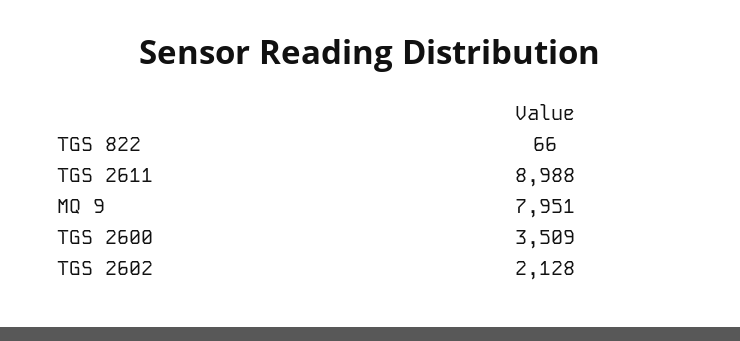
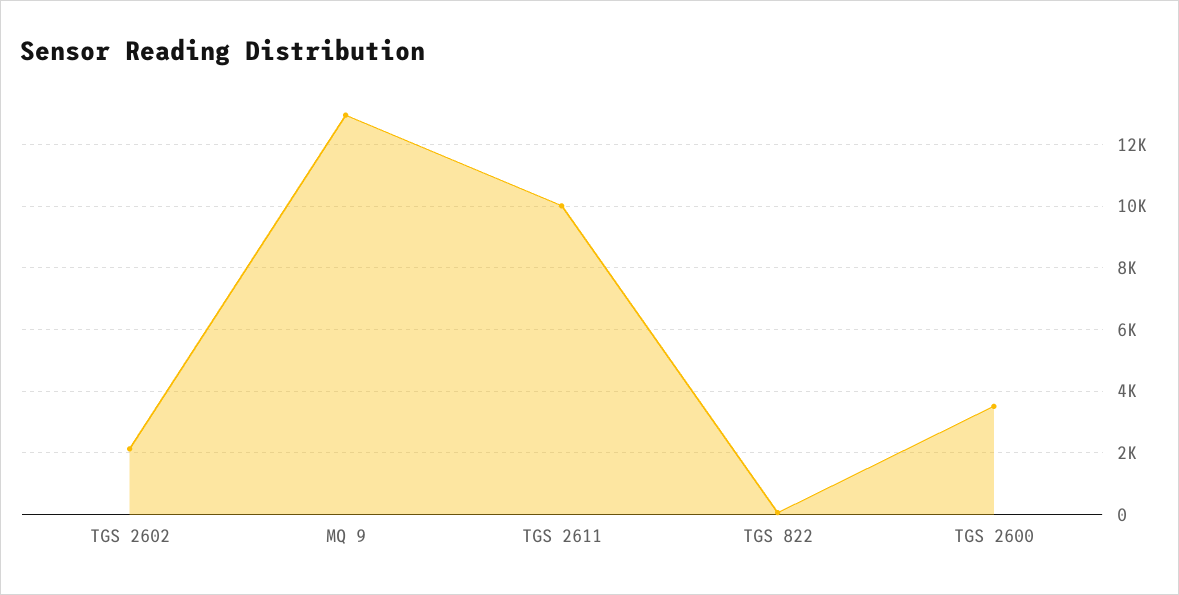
TGS 2611: 8988 -> 10000
MQ 9: 7951 -> 13000

